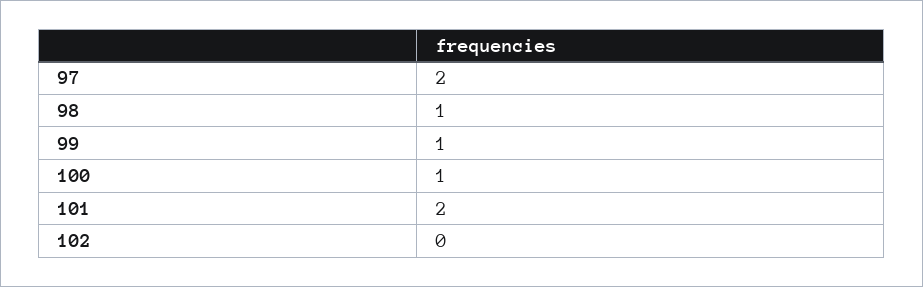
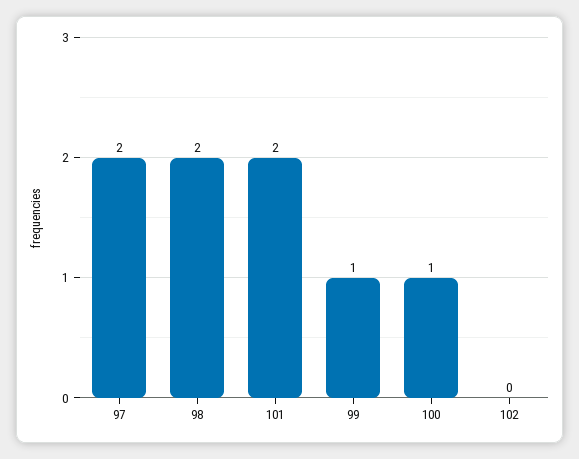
98: 1 -> 2

